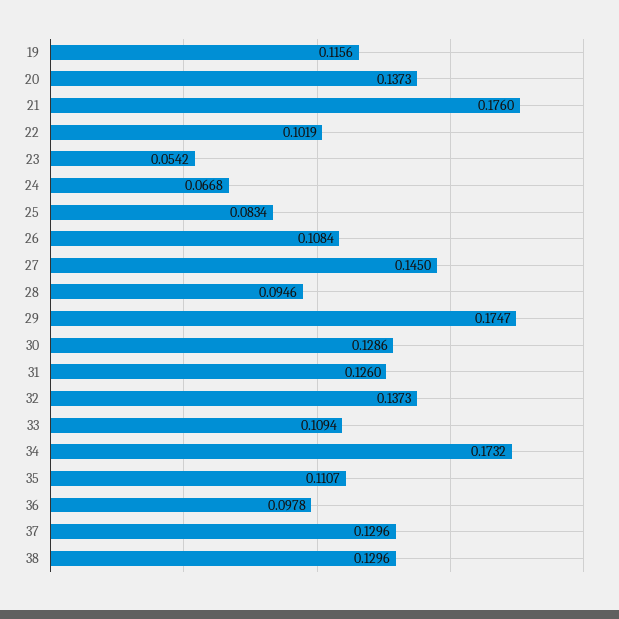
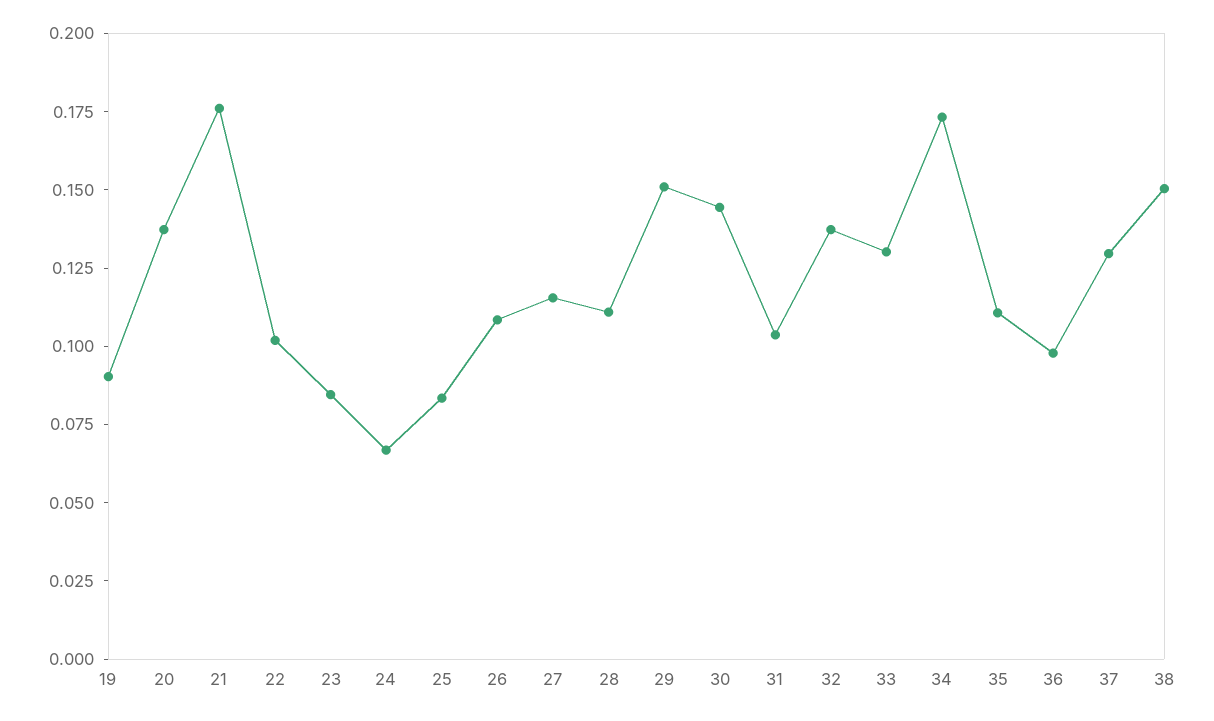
19: 0.1156 -> 0.09
23: 0.0542 -> 0.085
27: 0.145 -> 0.115
28: 0.0946 -> 0.11
29: 0.1747 -> 0.15
30: 0.1286 -> 0.145
31: 0.126 -> 0.105
33: 0.1094 -> 0.13
38: 0.1296 -> 0.15

